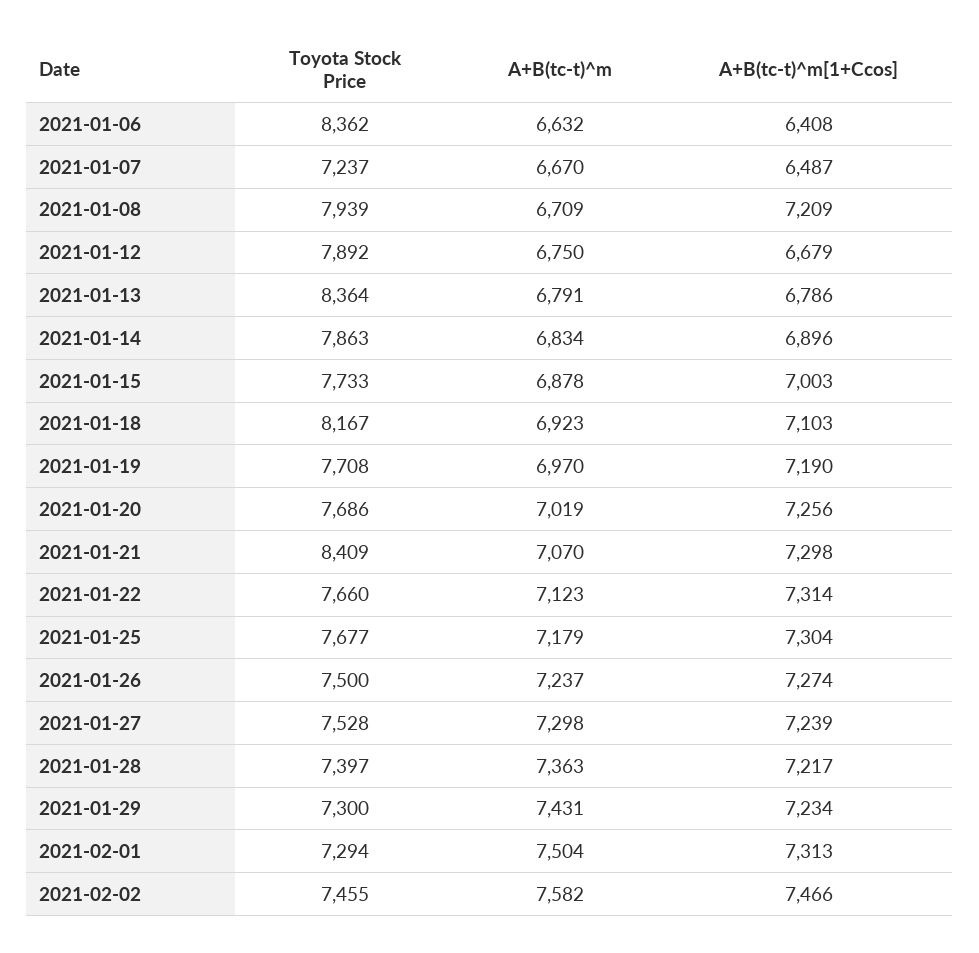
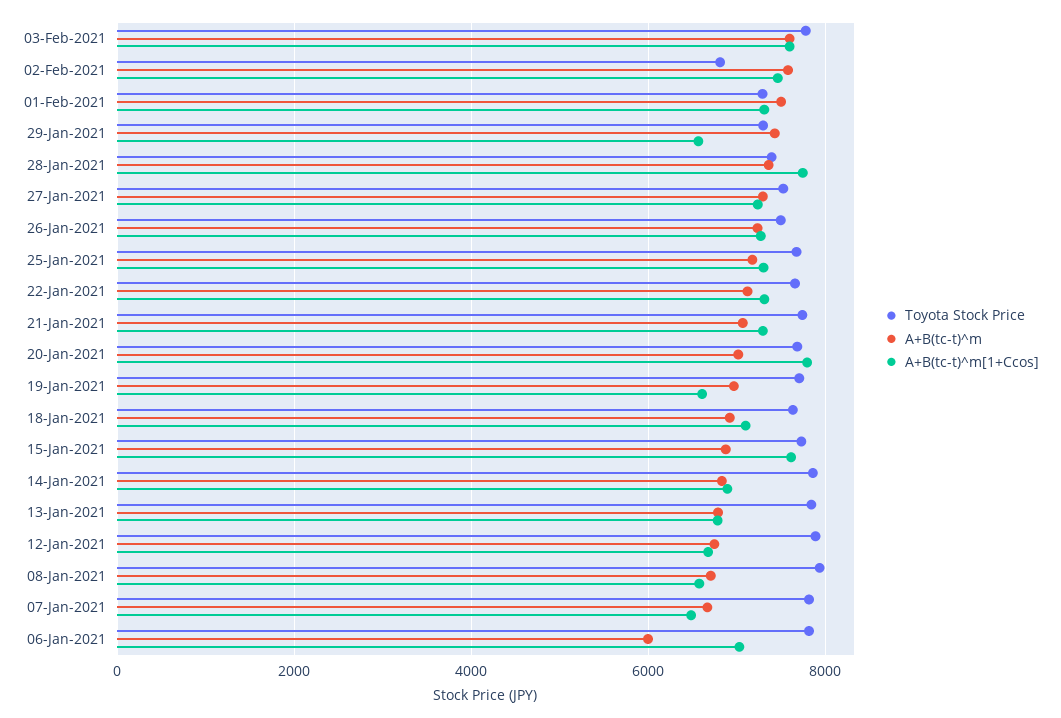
Toyota Stock Price, 2021-01-06: 8362 -> 7800
A+B(tc-t)^m, 2021-01-06: 6632 -> 6000
A+B(tc-t)^m[1+Ccos], 2021-01-06: 6408 -> 7000
Toyota Stock Price, 2021-01-07: 7237 -> 7800
A+B(tc-t)^m[1+Ccos], 2021-01-08: 7209 -> 6600
Toyota Stock Price, 2021-01-13: 8364 -> 7800
A+B(tc-t)^m[1+Ccos], 2021-01-15: 7003 -> 7600
Toyota Stock Price, 2021-01-18: 8167 -> 7600
A+B(tc-t)^m[1+Ccos], 2021-01-19: 7190 -> 6600
A+B(tc-t)^m[1+Ccos], 2021-01-20: 7256 -> 7800
Toyota Stock Price, 2021-01-21: 8409 -> 7800
A+B(tc-t)^m[1+Ccos], 2021-01-28: 7217 -> 7800
A+B(tc-t)^m[1+Ccos], 2021-01-29: 7234 -> 6600
Toyota Stock Price, 2021-02-02: 7455 -> 6800
Toyota Stock Price, 03-Feb-2021: none -> 7800
A+B(tc-t)^m, 03-Feb-2021: none -> 7600
A+B(tc-t)^m[1+Ccos], 03-Feb-2021: none -> 7600

